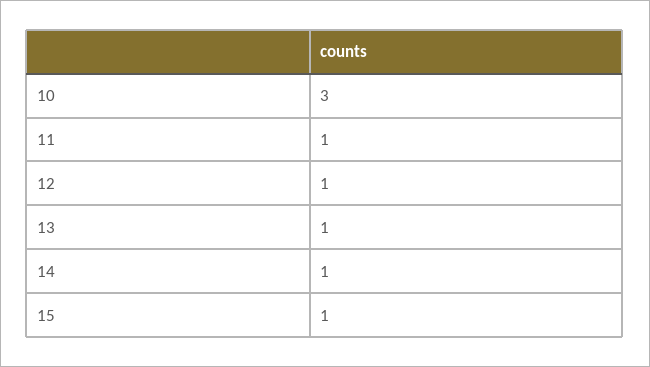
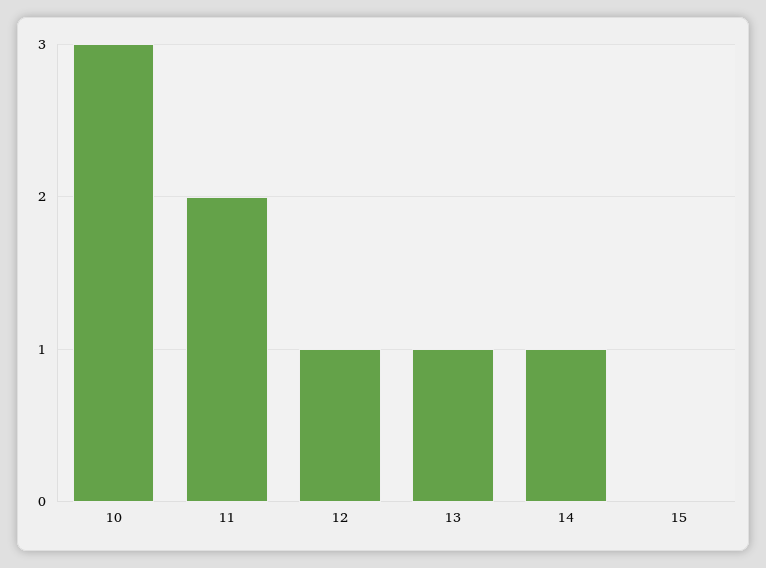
11: 1 -> 2
15: 1 -> 0

